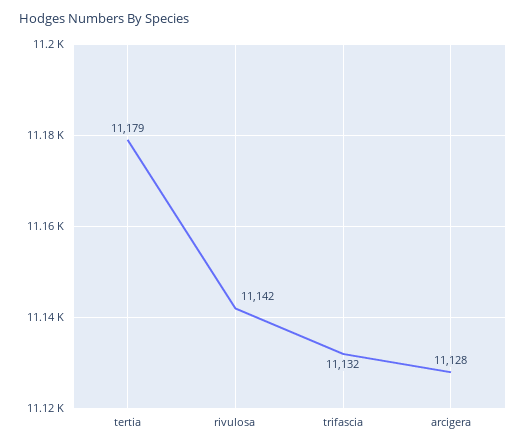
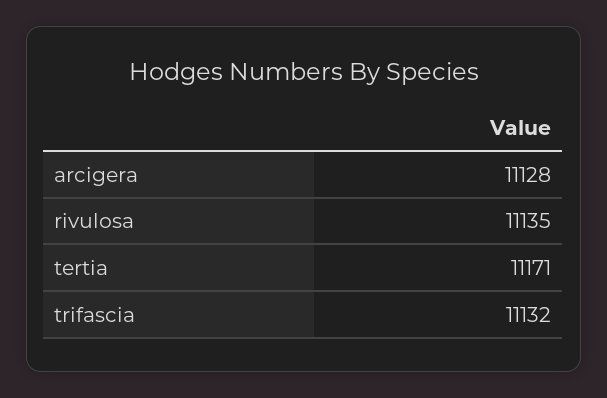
tertia: 11179 -> 11171
rivulosa: 11142 -> 11135

